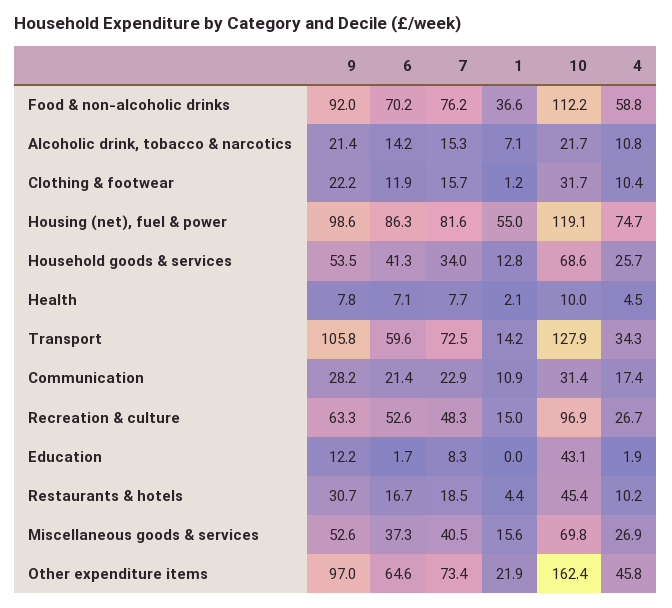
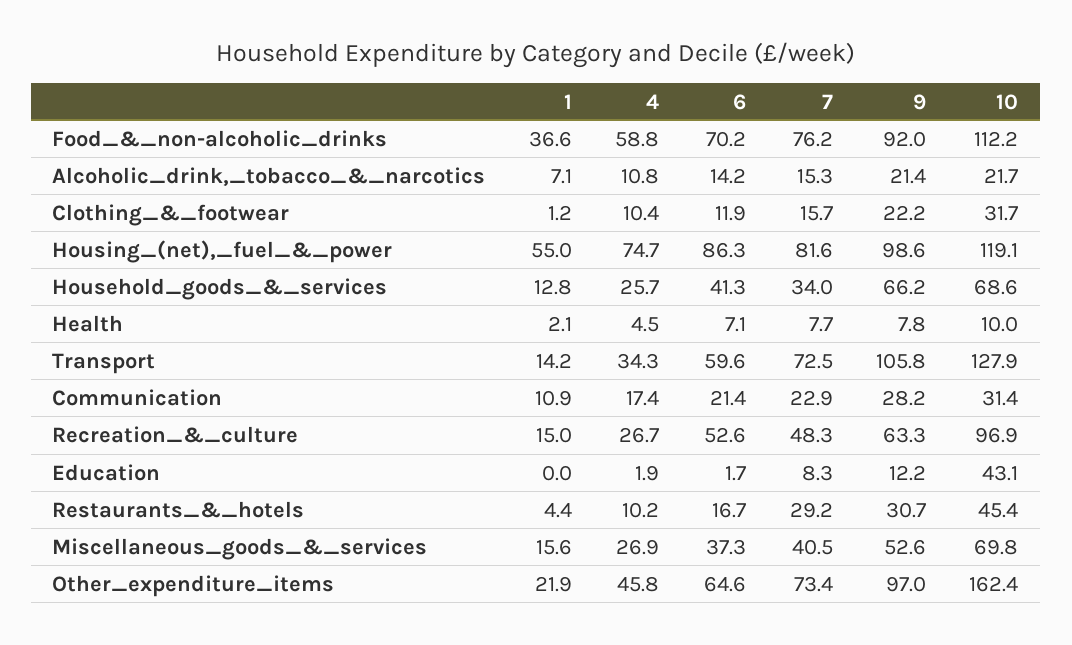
9, Household goods & services: 53.5 -> 66.2
7, Restaurants & hotels: 18.5 -> 29.2

